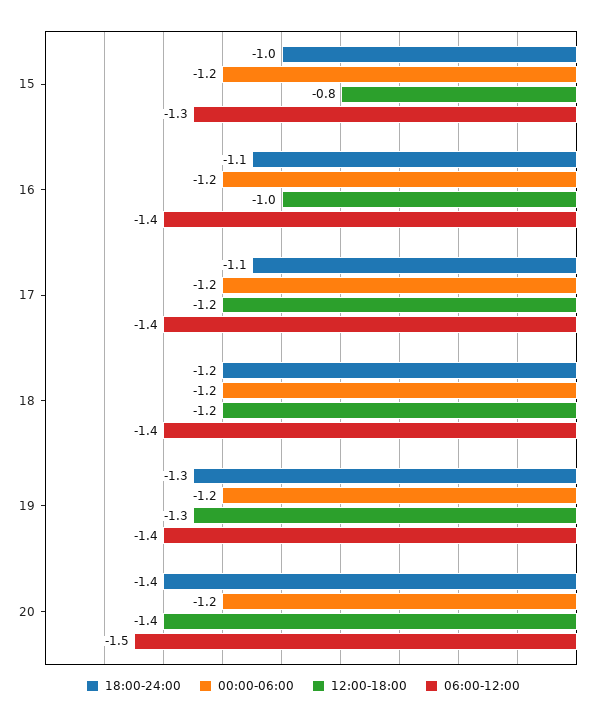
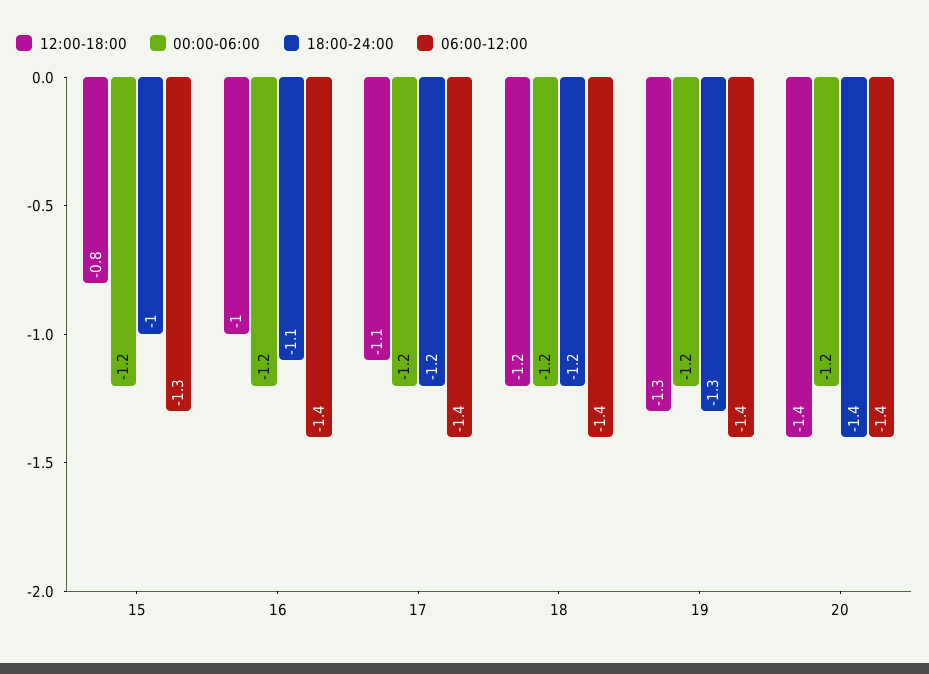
18:00-24:00, 17: -1.1 -> -1.2
12:00-18:00, 17: -1.2 -> -1.1
06:00-12:00, 20: -1.5 -> -1.4

